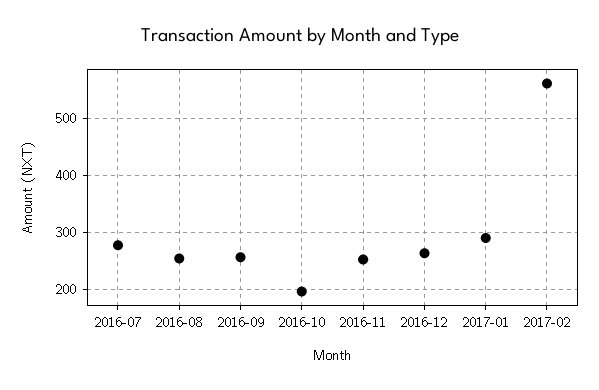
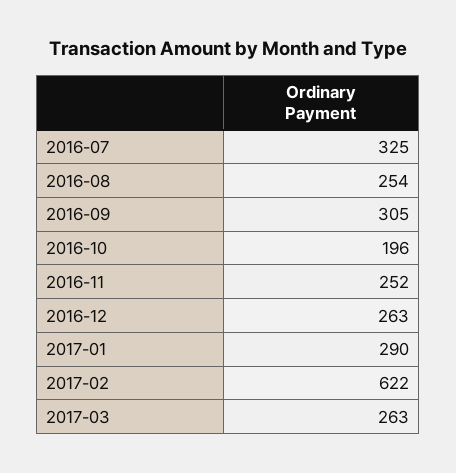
2016-07: 280 -> 325
2016-09: 260 -> 305
2017-02: 560 -> 622
2017-03: none -> 263

